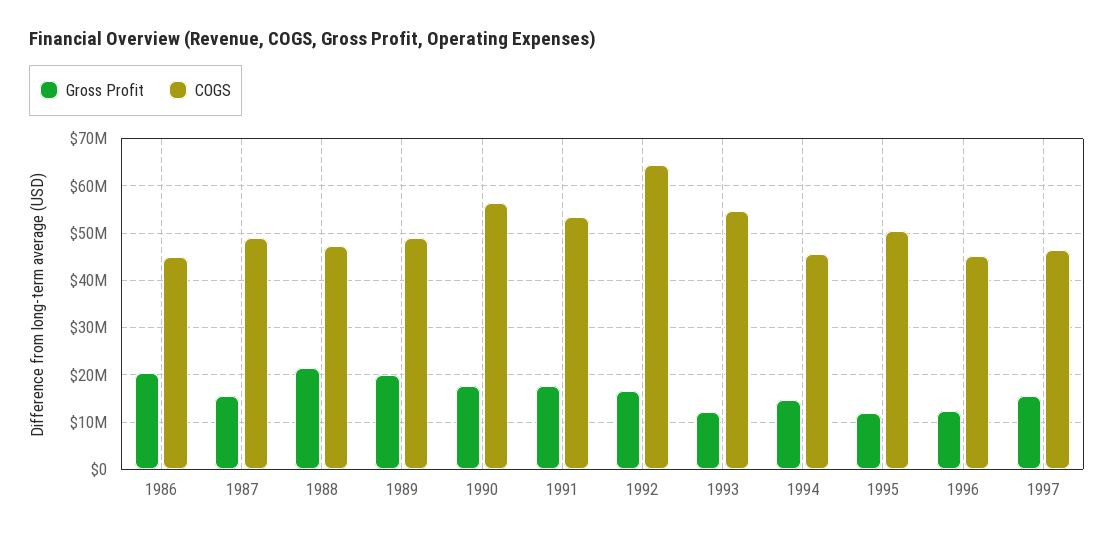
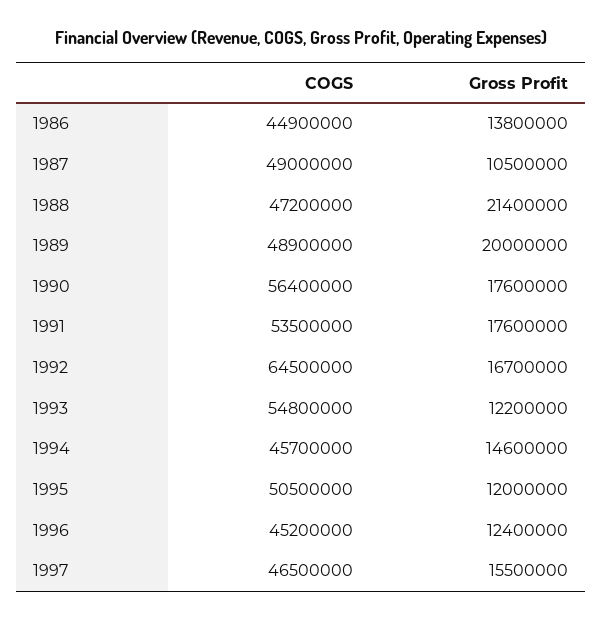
Gross Profit, 1986: 20000000 -> 13800000
Gross Profit, 1987: 16000000 -> 10500000

